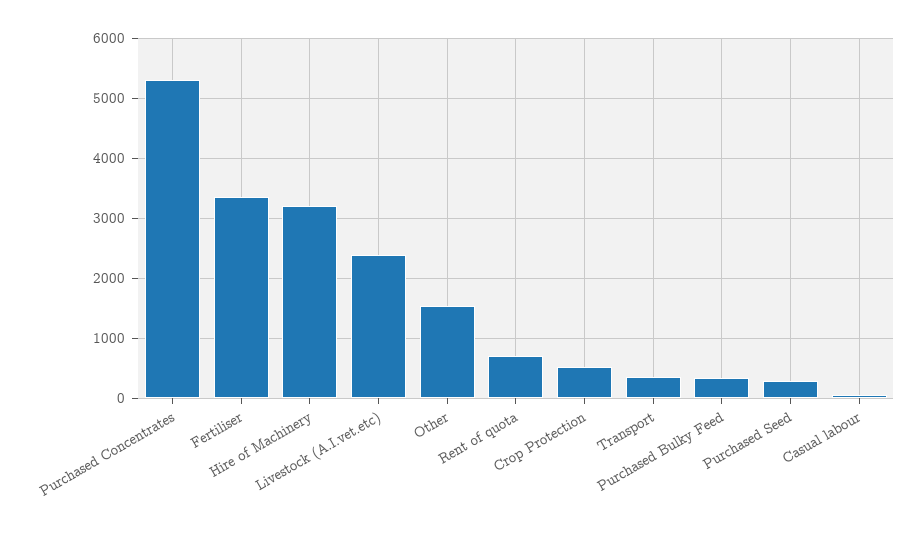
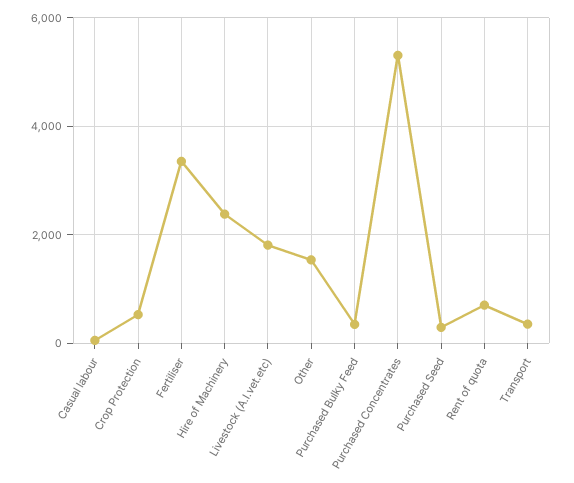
Hire of Machinery: 3200 -> 2400
Livestock (A.I.vet.etc): 2400 -> 1800

